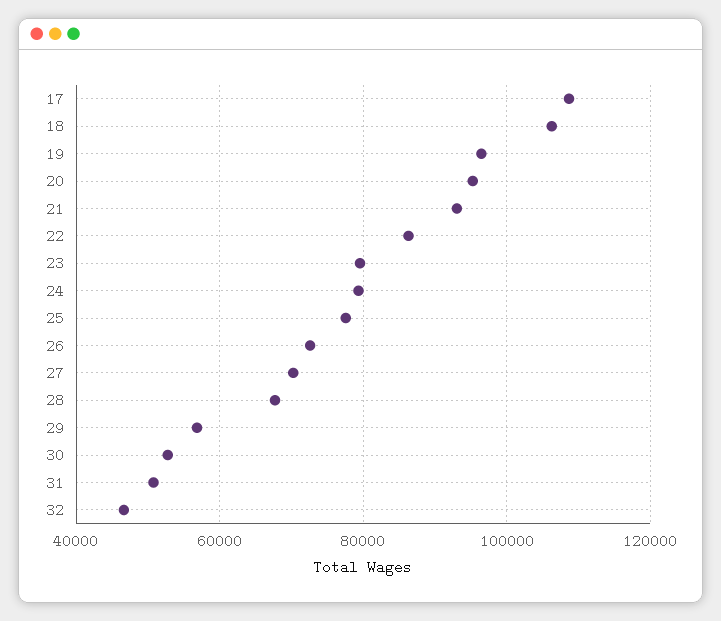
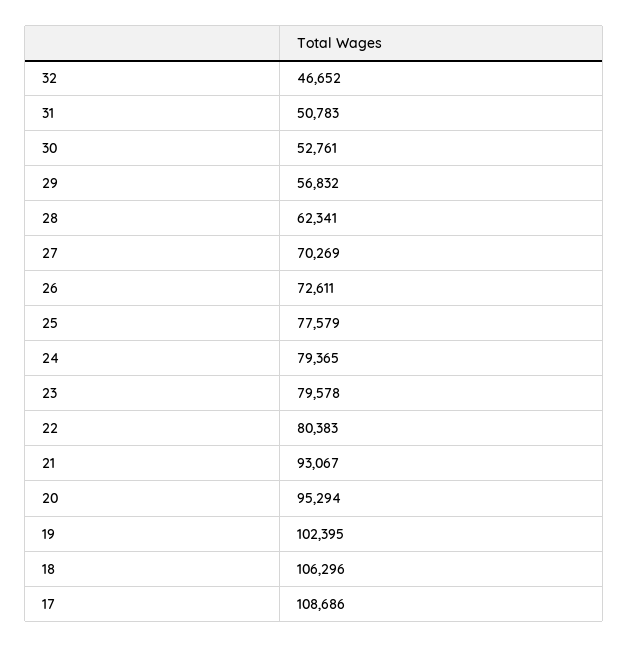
19: 96000 -> 102395
22: 86000 -> 80383
28: 68000 -> 62341

